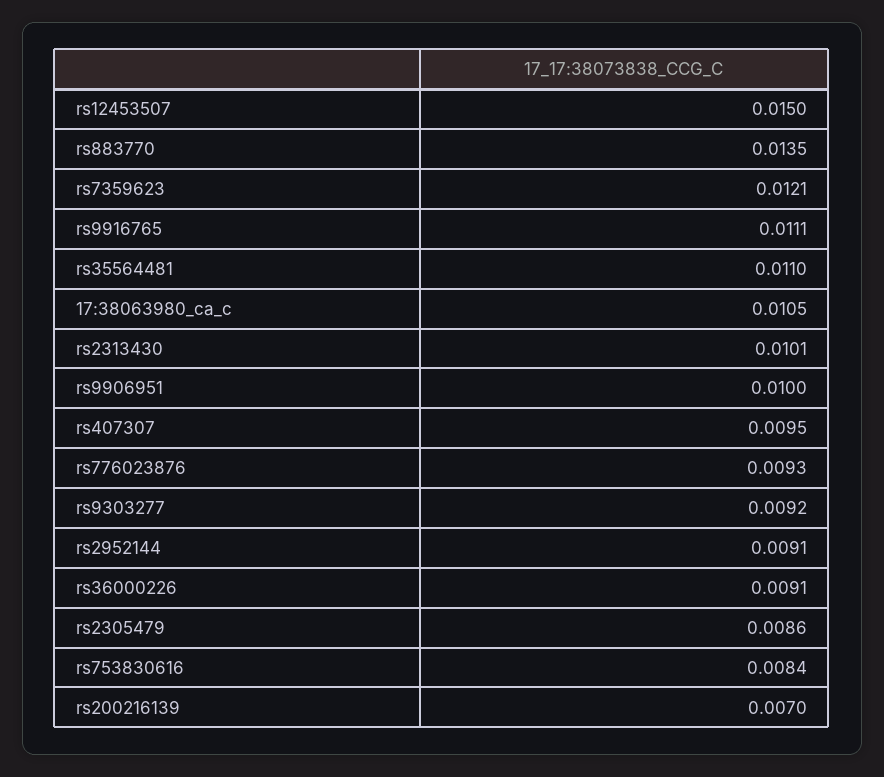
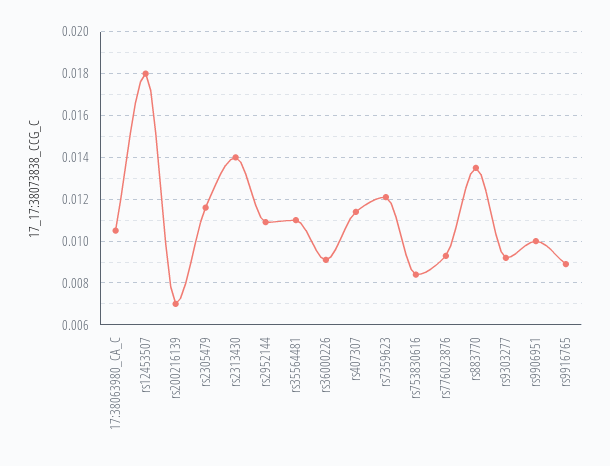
rs12453507: 0.015 -> 0.018
rs9916765: 0.0111 -> 0.009
rs2313430: 0.0101 -> 0.014
rs407307: 0.0095 -> 0.0115
rs2952144: 0.0091 -> 0.011
rs2305479: 0.0086 -> 0.0115

